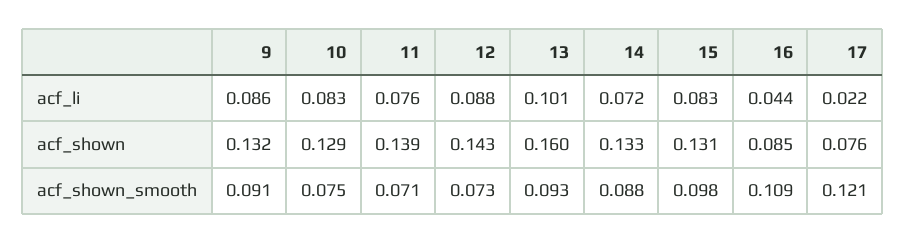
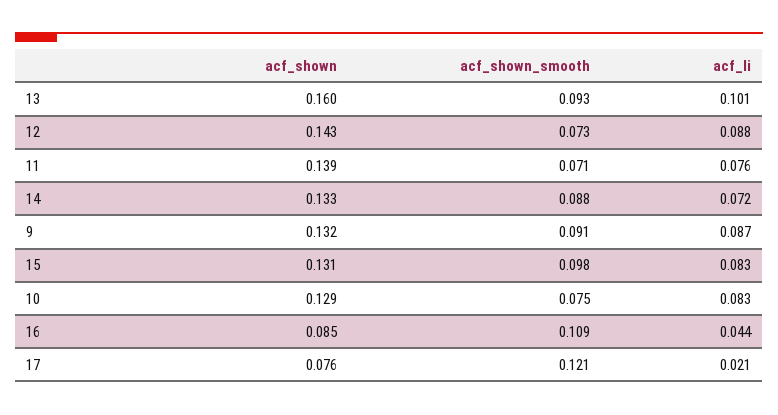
9, acf_li: 0.086 -> 0.087
17, acf_li: 0.022 -> 0.021

